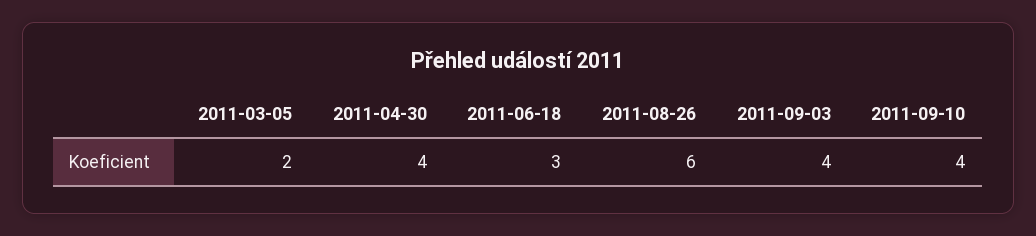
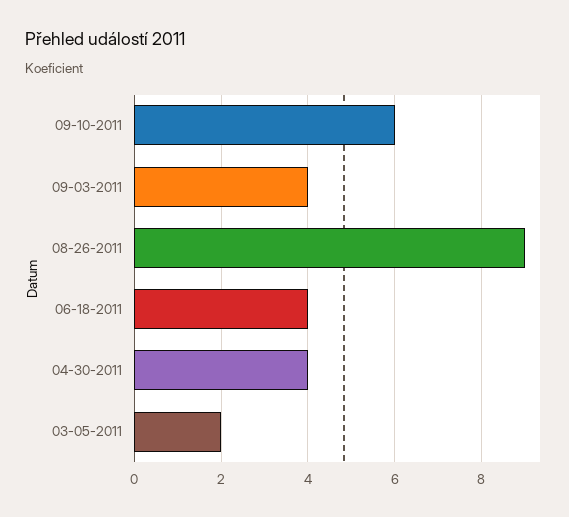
2011-06-18: 3 -> 4
2011-08-26: 6 -> 9
2011-09-10: 4 -> 6

